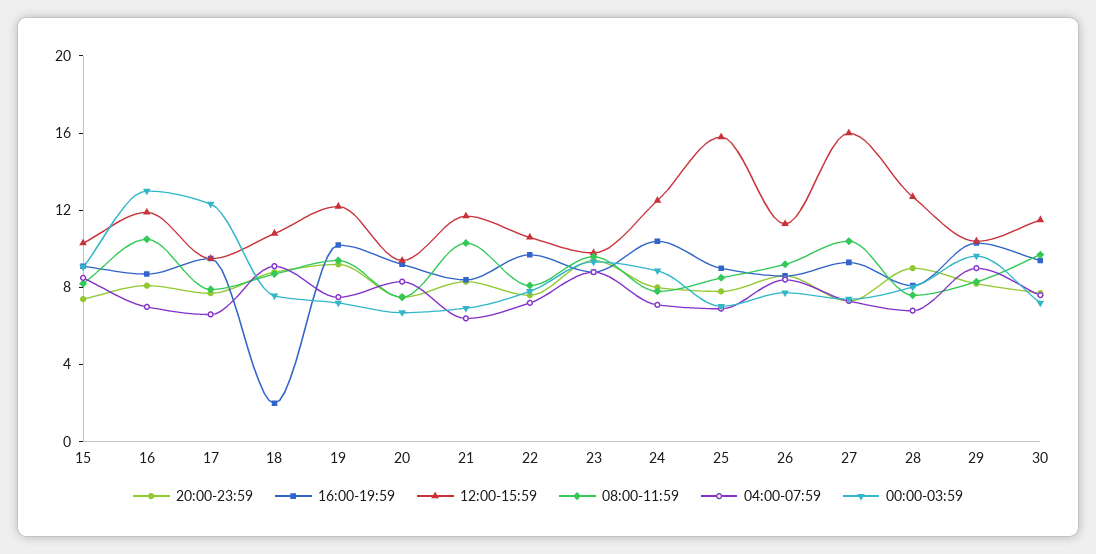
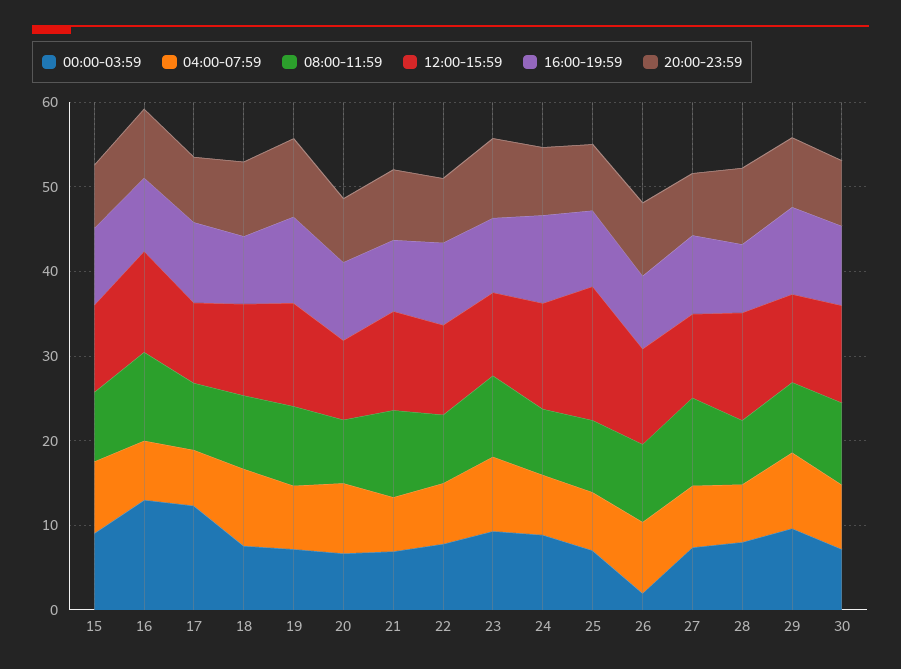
16:00-19:59, 18: 2 -> 8
00:00-03:59, 26: 8 -> 2
12:00-15:59, 27: 16 -> 10

